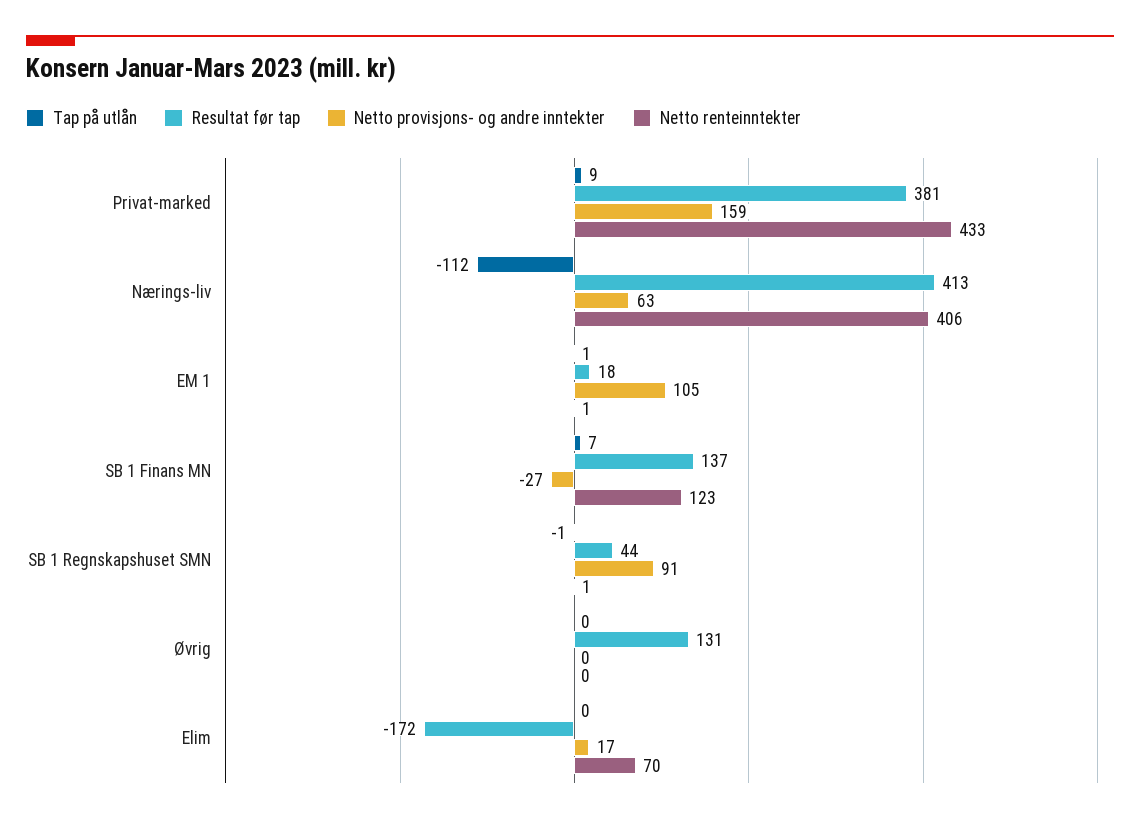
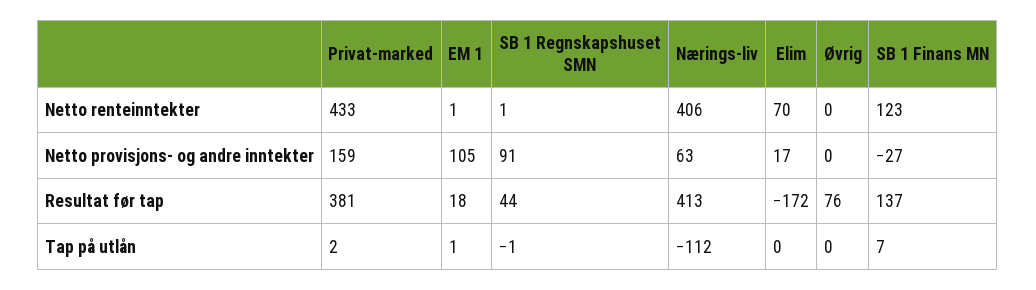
Tap på utlån, Privat-marked: 9 -> 2
Resultat før tap, Øvrig: 131 -> 76

